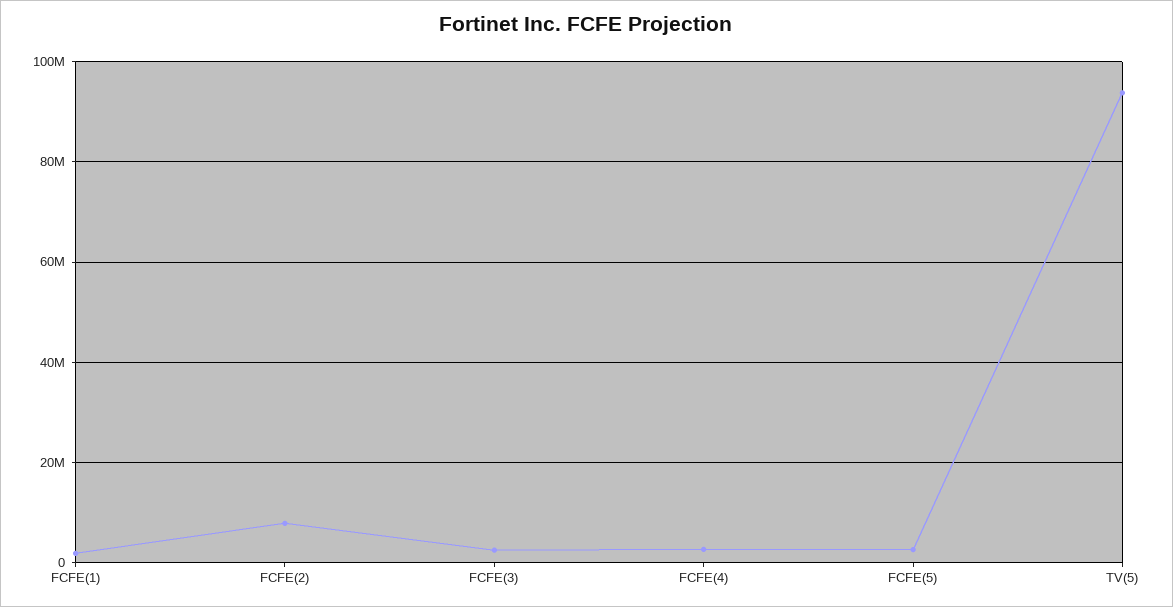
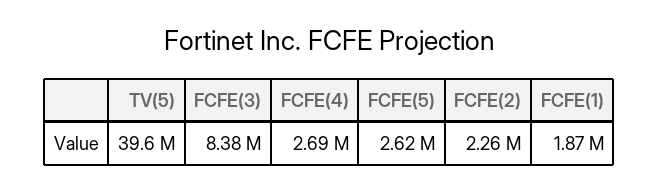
FCFE(2): 8000000 -> 2260000
FCFE(3): 2000000 -> 8380000
TV(5): 94000000 -> 39600000

